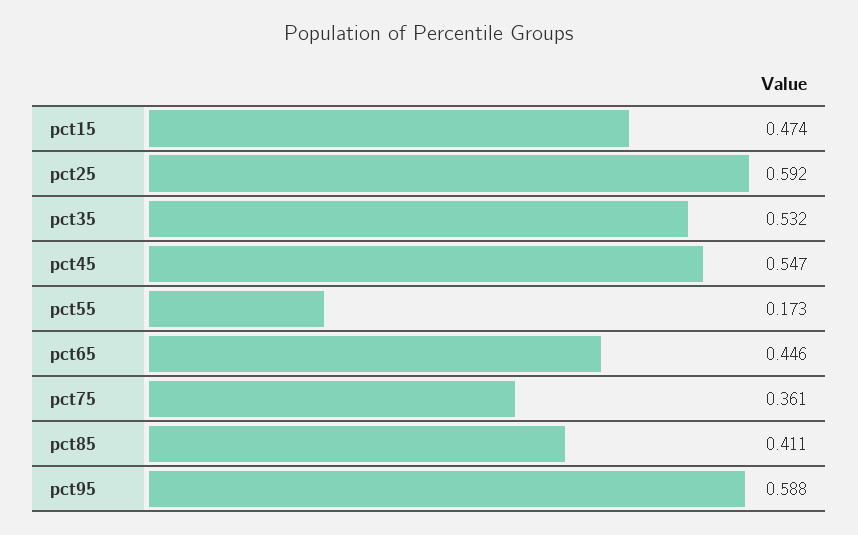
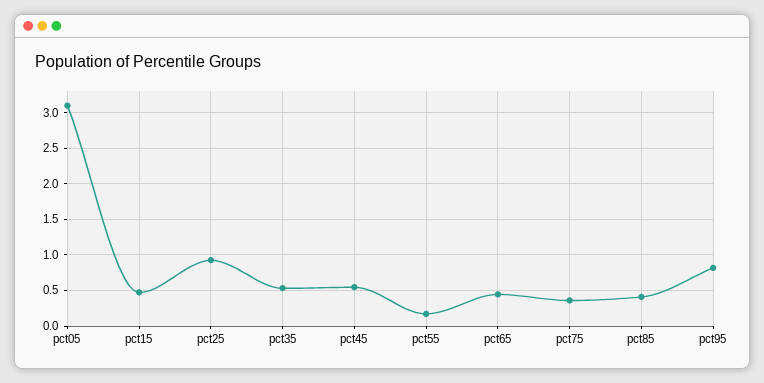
pct25: 0.592 -> 0.9
pct95: 0.588 -> 0.8
pct05: none -> 3.1

